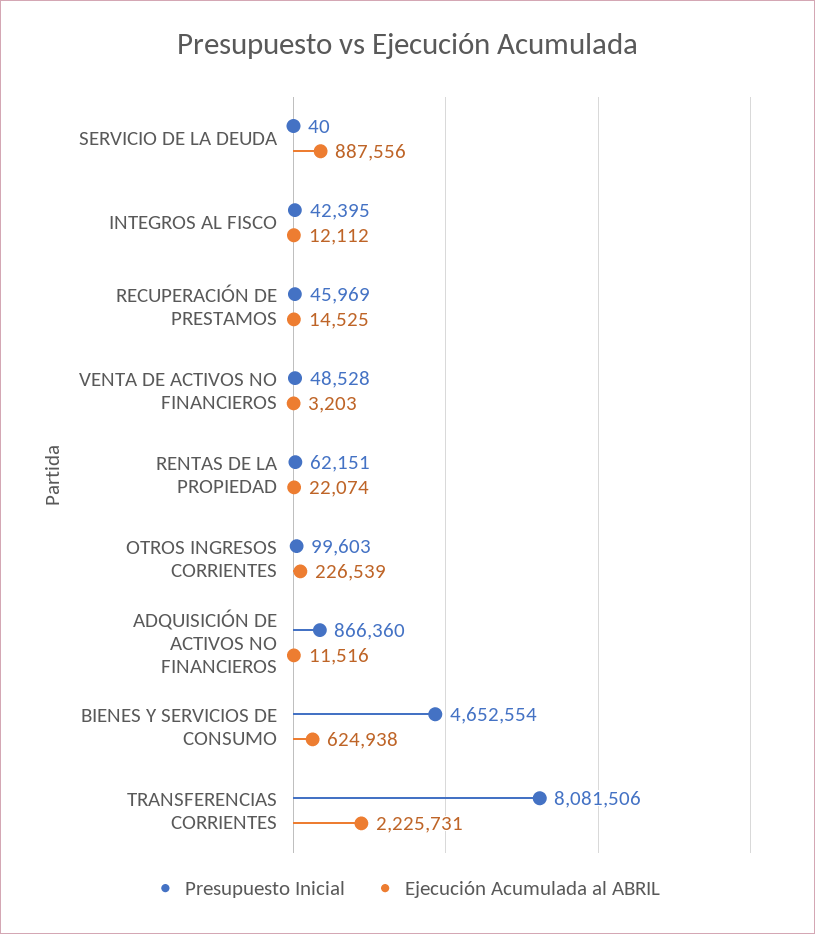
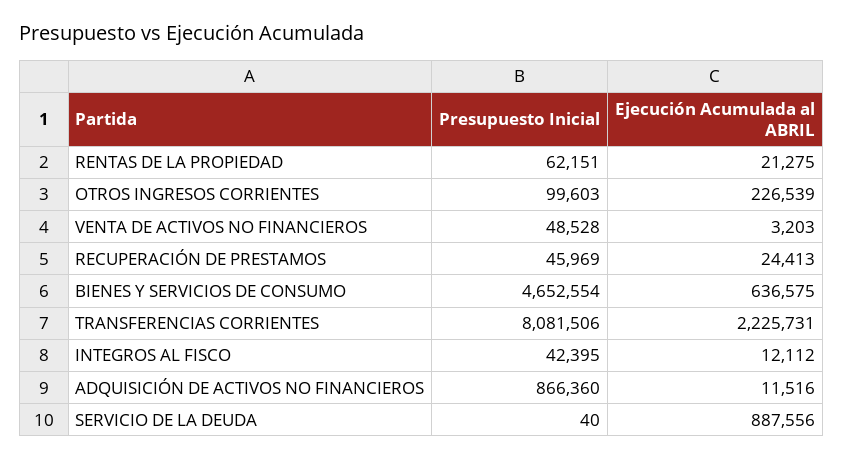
Ejecución Acumulada al ABRIL, RECUPERACIÓN DE PRESTAMOS: 14525 -> 24413
Ejecución Acumulada al ABRIL, RENTAS DE LA PROPIEDAD: 22074 -> 21275
Ejecución Acumulada al ABRIL, BIENES Y SERVICIOS DE CONSUMO: 624938 -> 636575

